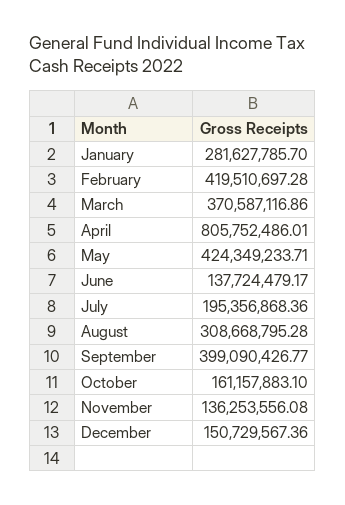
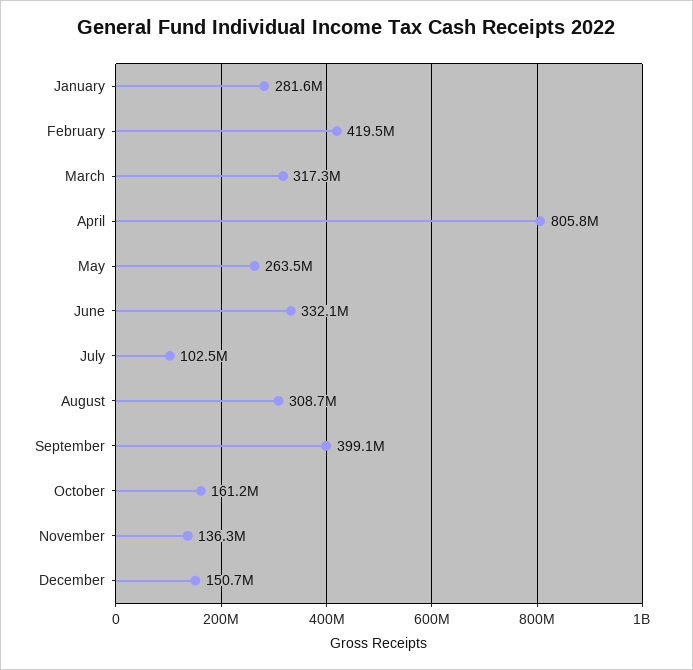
March: 370587116.86 -> 317300000
May: 424349233.71 -> 263500000
June: 137724479.17 -> 332100000
July: 195356868.36 -> 102500000

